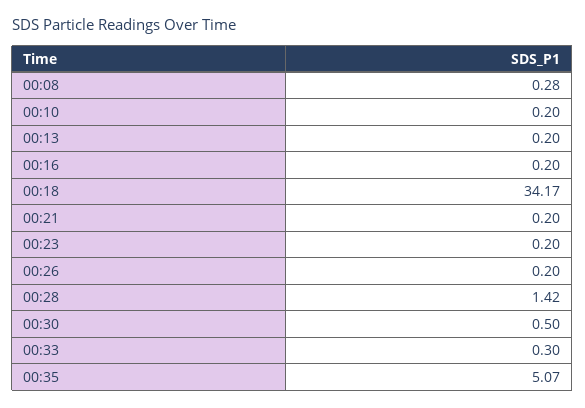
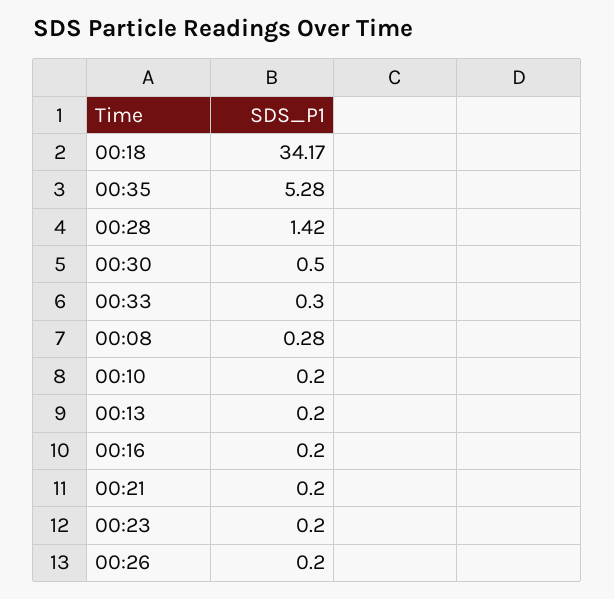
00:35: 5.07 -> 5.28

